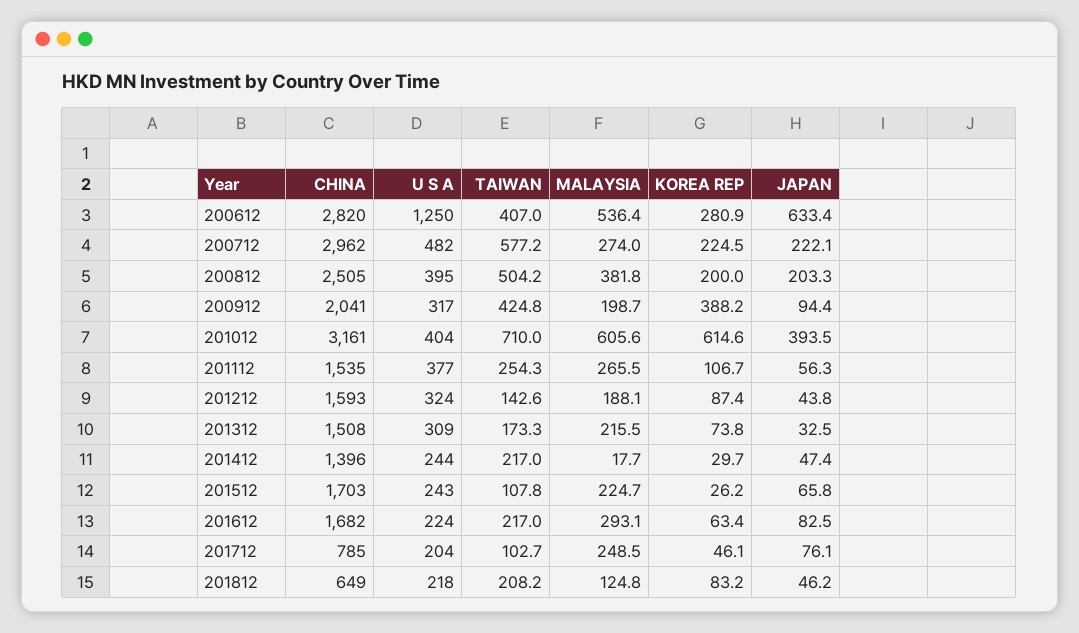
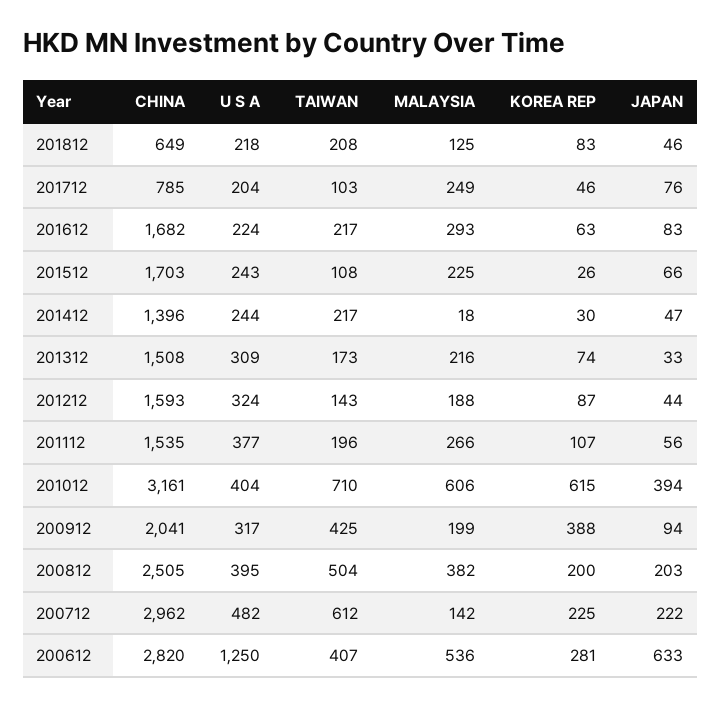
TAIWAN, 200712: 577.2 -> 612
MALAYSIA, 200712: 274 -> 142
TAIWAN, 201112: 254.3 -> 196

